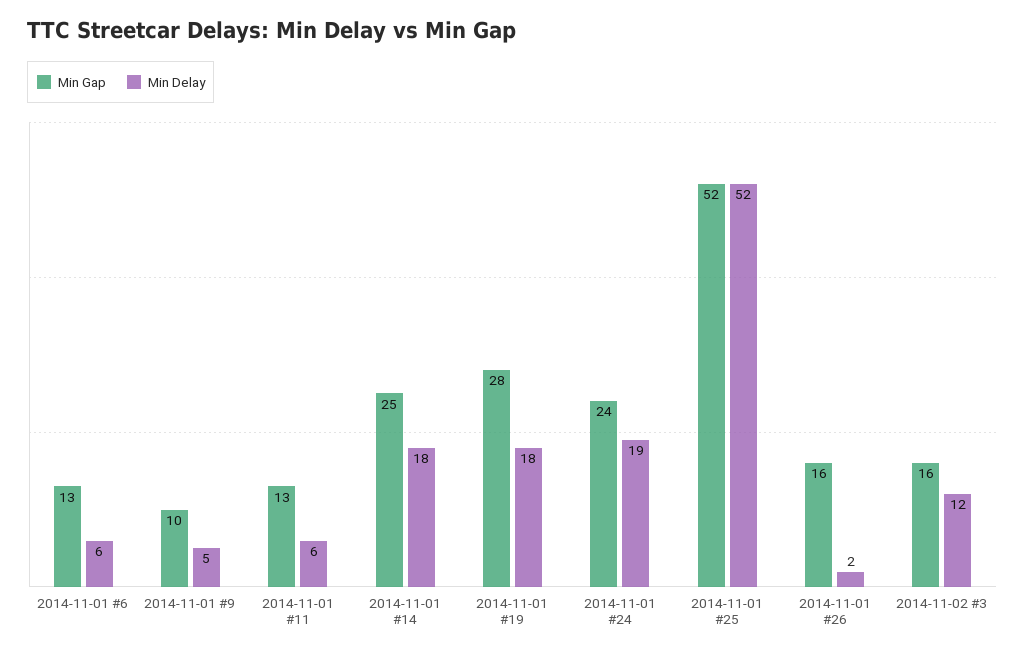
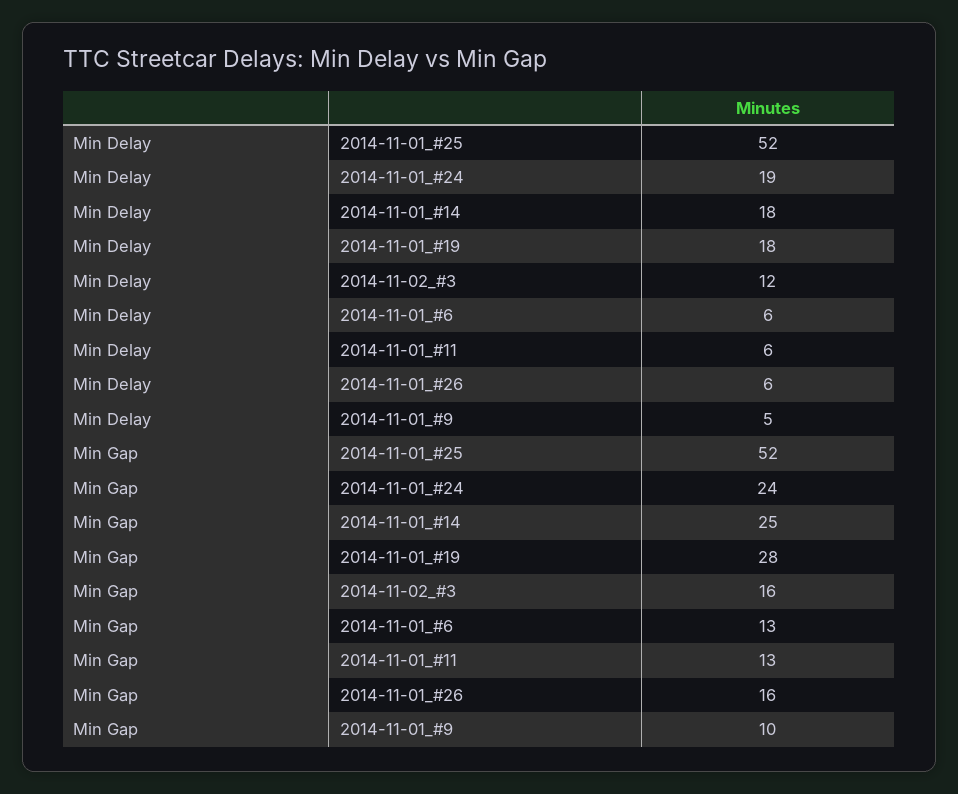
Min Delay, 2014-11-01 #26: 2 -> 6

